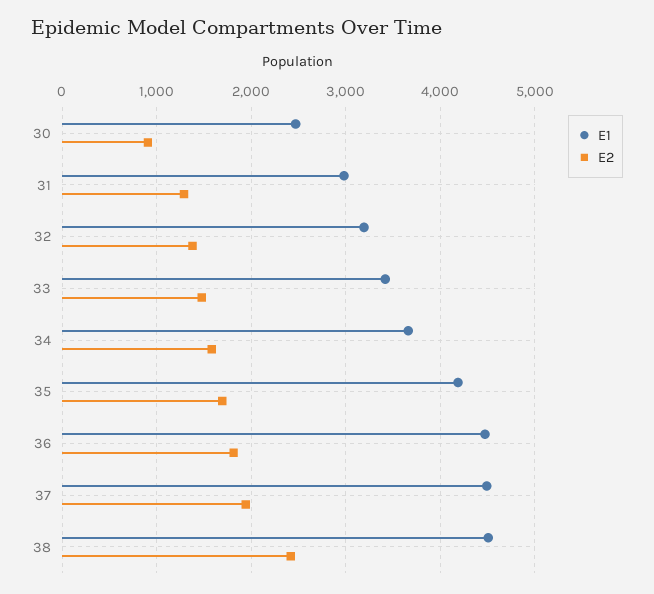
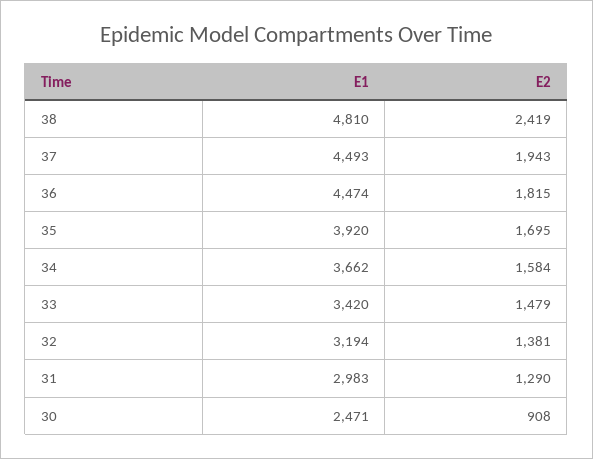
E1, 35: 4200 -> 3920
E1, 38: 4500 -> 4810

